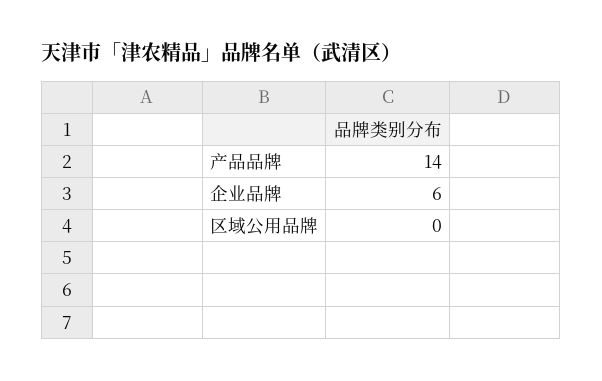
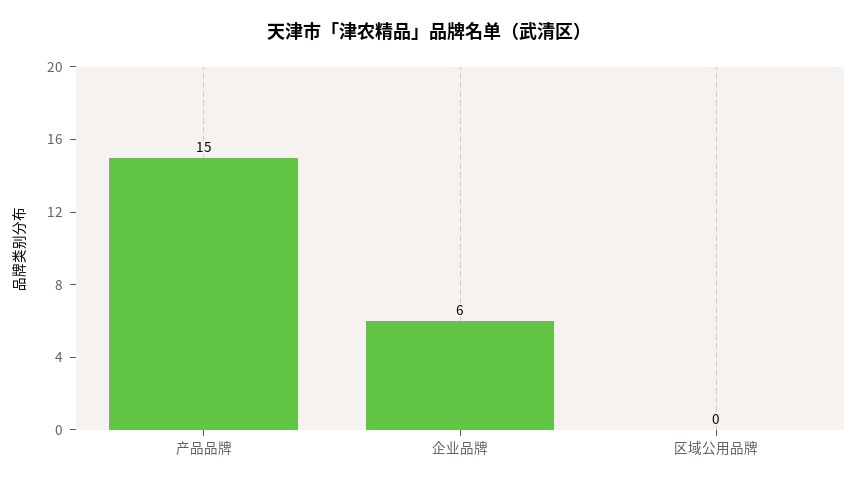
产品品牌: 14 -> 15

